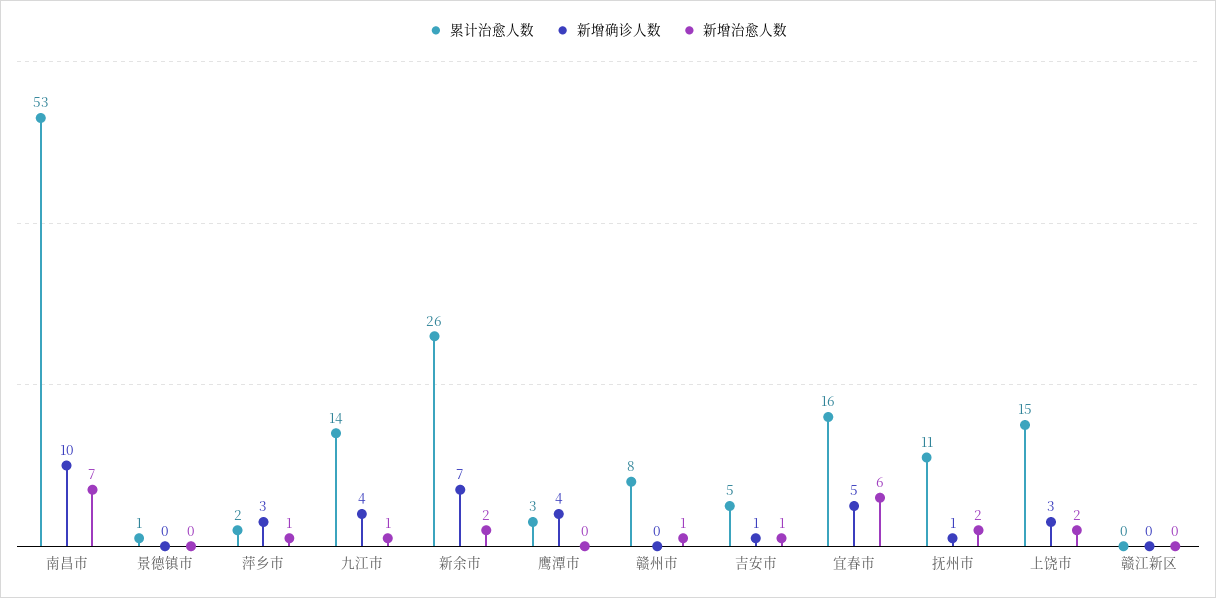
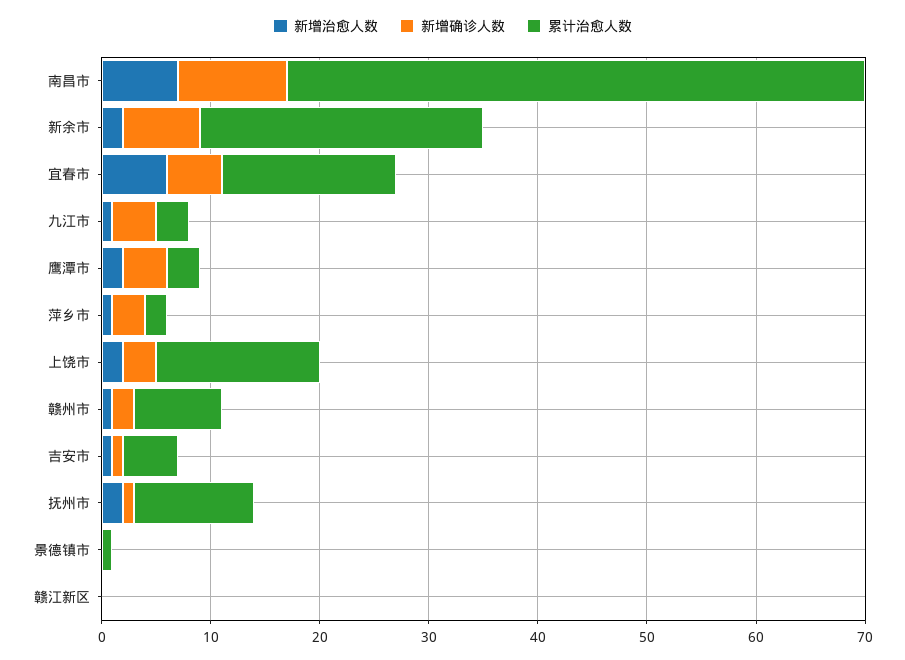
累计治愈人数, 九江市: 14 -> 3
新增治愈人数, 鹰潭市: 0 -> 2
新增确诊人数, 赣州市: 0 -> 2

